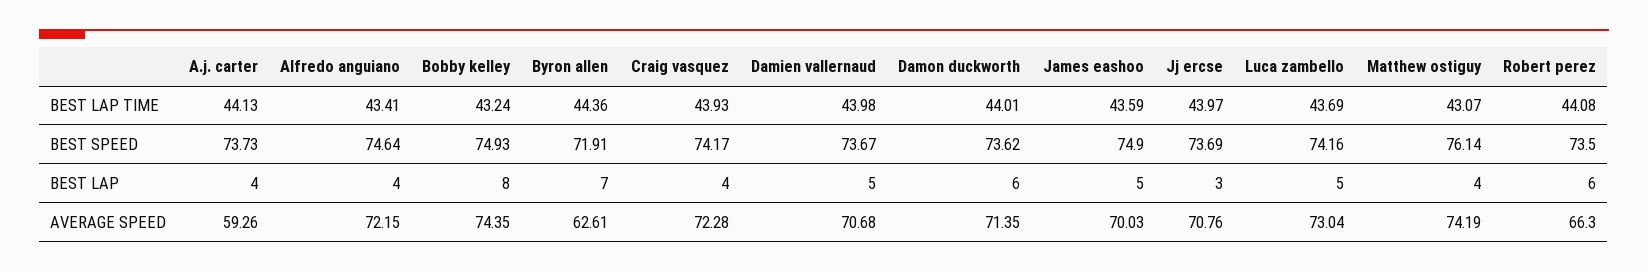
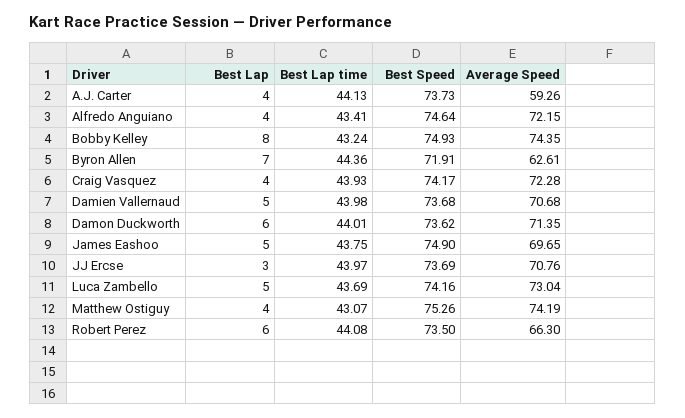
James eashoo, BEST LAP TIME: 43.59 -> 43.75
Damien vallernaud, BEST SPEED: 73.67 -> 73.68
Matthew ostiguy, BEST SPEED: 76.14 -> 75.26
James eashoo, AVERAGE SPEED: 70.03 -> 69.65

